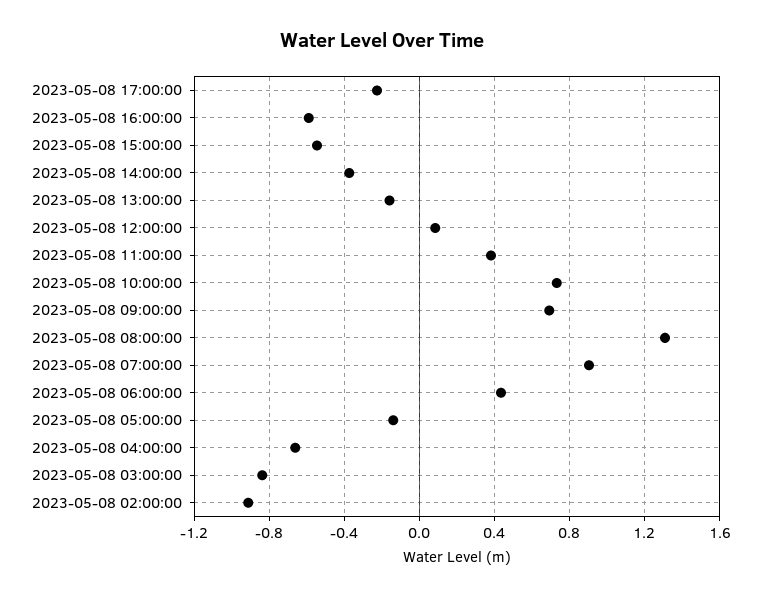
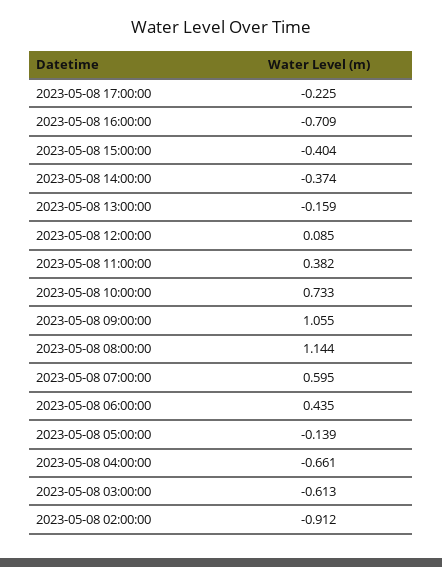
2023-05-08 16:00:00: -0.6 -> -0.709
2023-05-08 15:00:00: -0.55 -> -0.404
2023-05-08 09:00:00: 0.7 -> 1.055
2023-05-08 08:00:00: 1.3 -> 1.144
2023-05-08 07:00:00: 0.9 -> 0.595
2023-05-08 03:00:00: -0.85 -> -0.613

